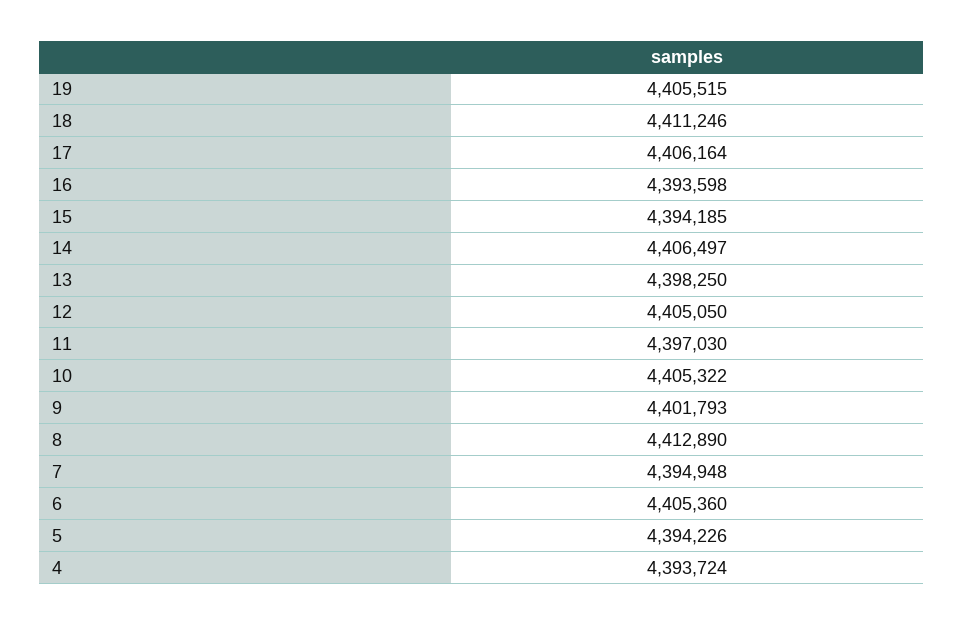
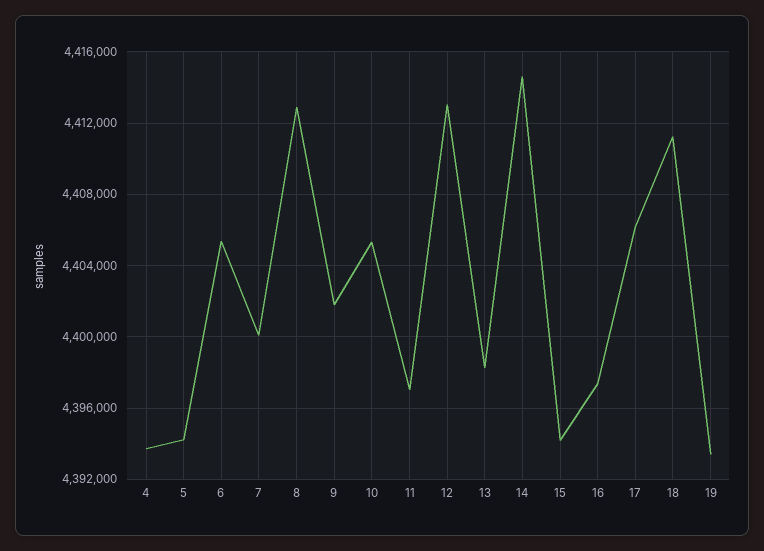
19: 4405515 -> 4393500
16: 4393598 -> 4397500
14: 4406497 -> 4414500
12: 4405050 -> 4413000
7: 4394948 -> 4400000

